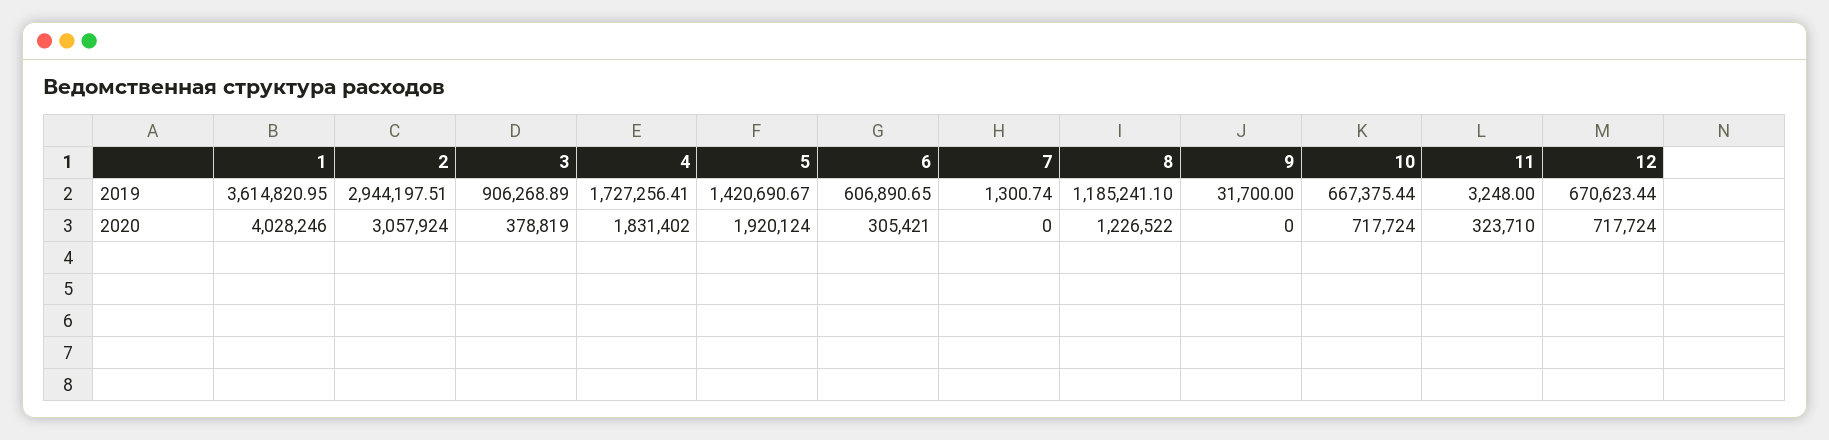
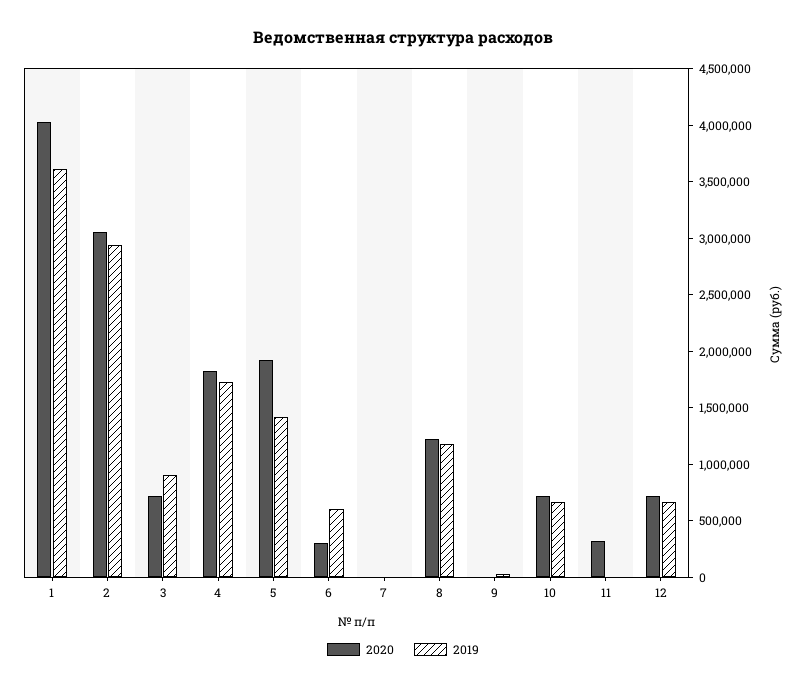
2020, 3: 378819 -> 700000

